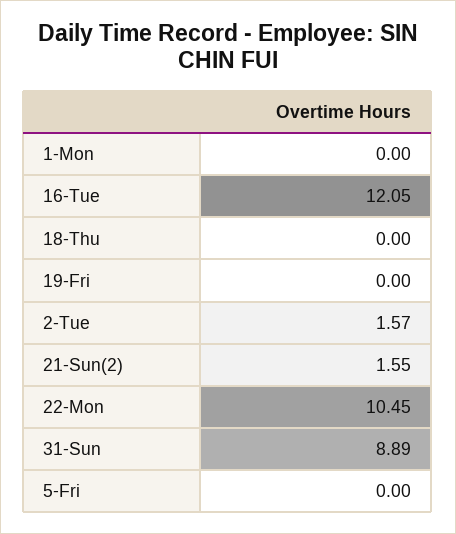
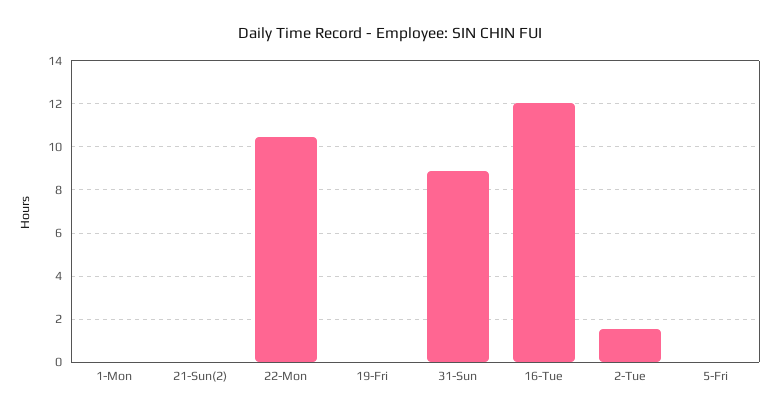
18-Thu: 0 -> none
21-Sun(2): 1.55 -> 0

